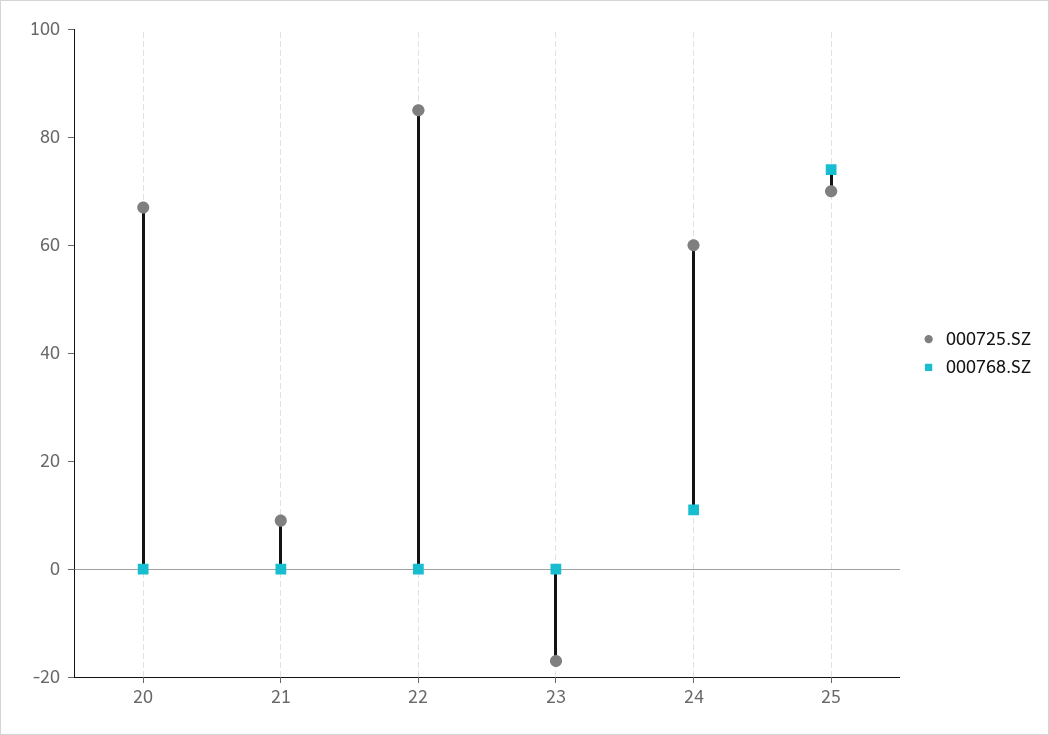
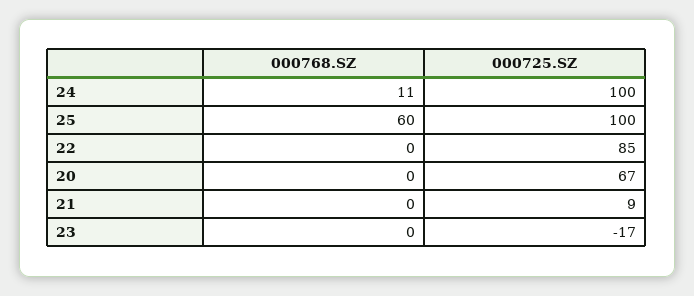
000725.SZ, 24: 60 -> 100
000725.SZ, 25: 70 -> 100
000768.SZ, 25: 75 -> 60

